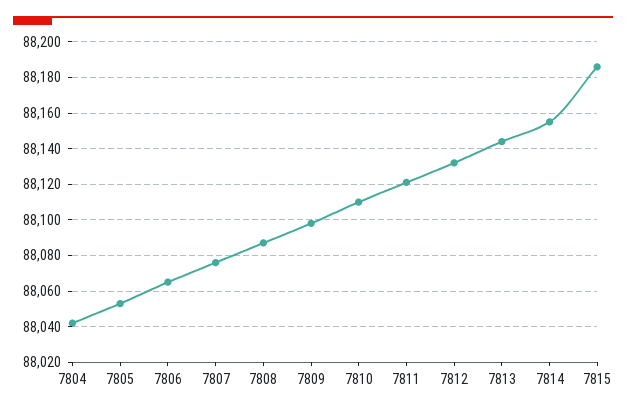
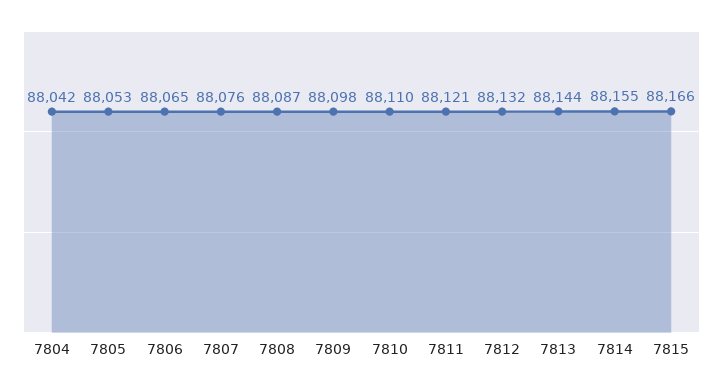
7815: 88185 -> 88166

